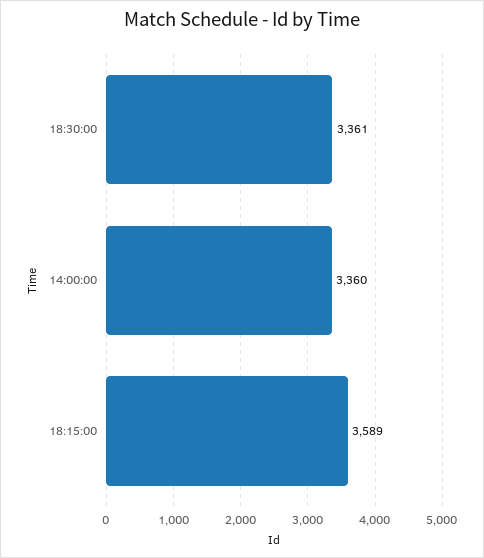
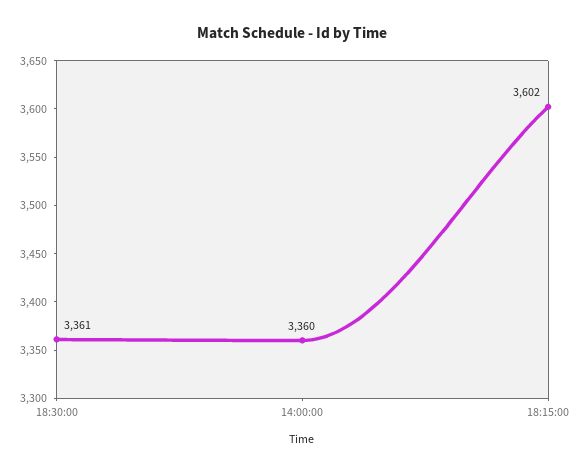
18:15:00: 3589 -> 3602

